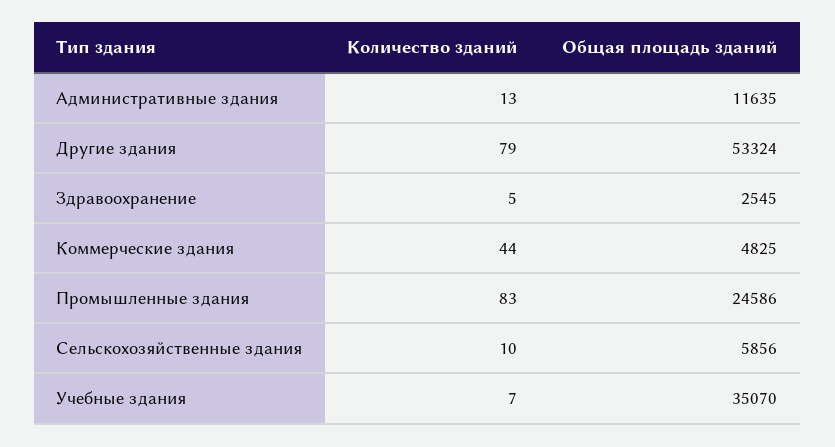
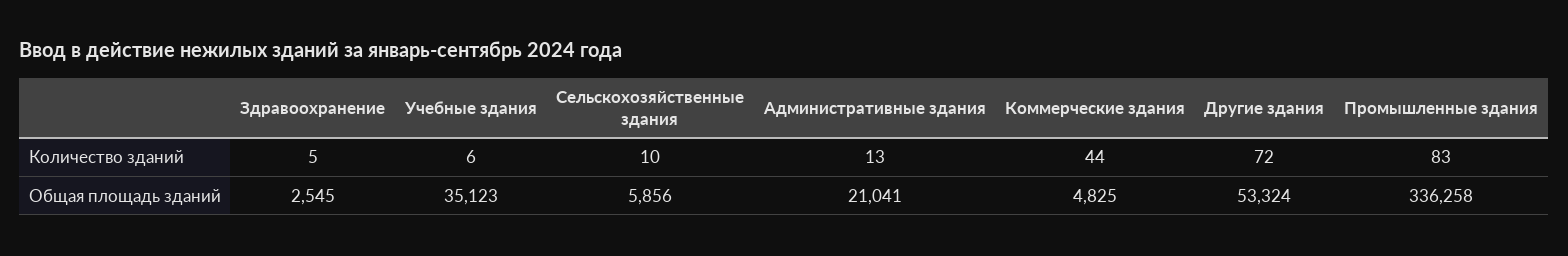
Общая площадь зданий, Административные здания: 11635 -> 21041
Количество зданий, Другие здания: 79 -> 72
Общая площадь зданий, Промышленные здания: 24586 -> 336258
Количество зданий, Учебные здания: 7 -> 6
Общая площадь зданий, Учебные здания: 35070 -> 35123

